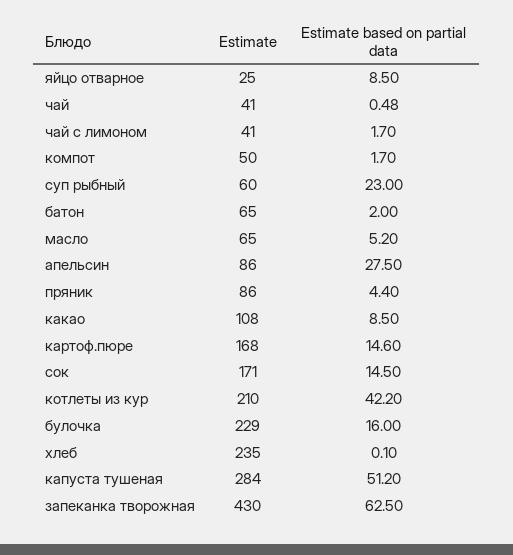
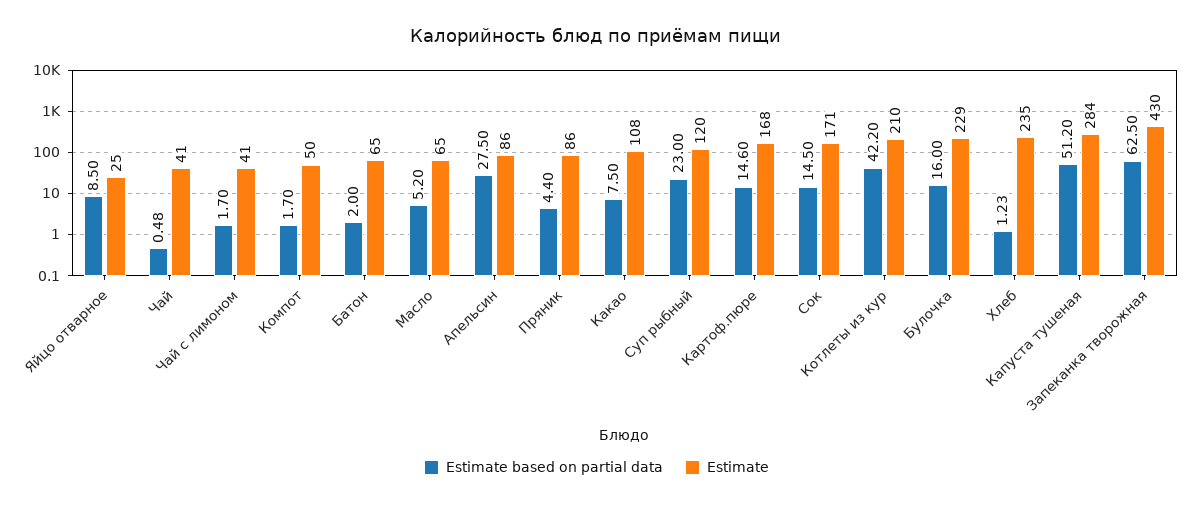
Estimate, суп рыбный: 60 -> 120
Estimate based on partial data, какао: 8.5 -> 7.5
Estimate based on partial data, хлеб: 0.1 -> 1.23

